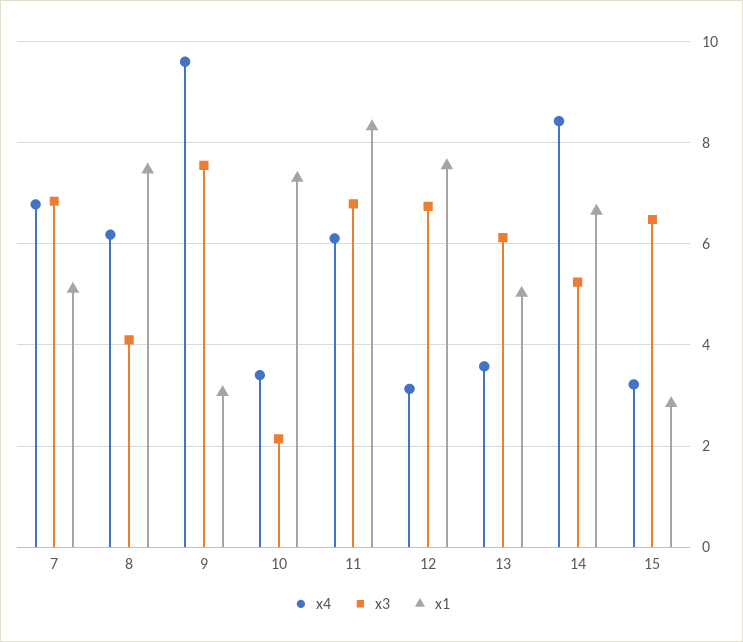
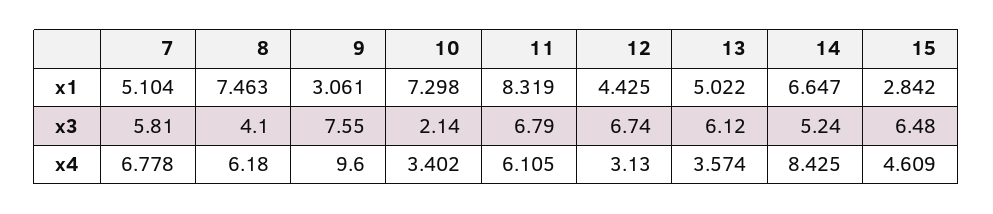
x3, 7: 6.8 -> 5.81
x1, 12: 7.6 -> 4.425
x4, 15: 3.2 -> 4.609

